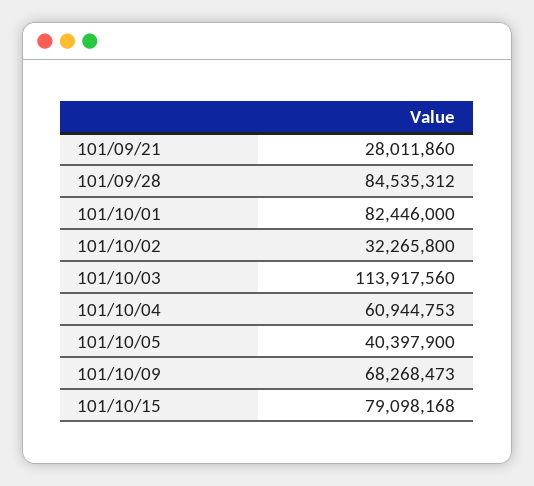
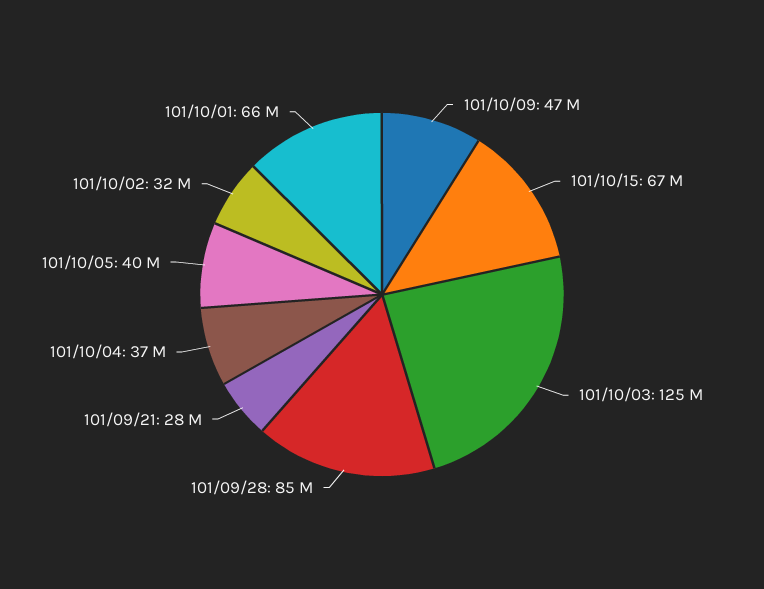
101/10/01: 82446000 -> 66000000
101/10/03: 113917560 -> 125000000
101/10/04: 60944753 -> 37000000
101/10/09: 68268473 -> 47000000
101/10/15: 79098168 -> 67000000

